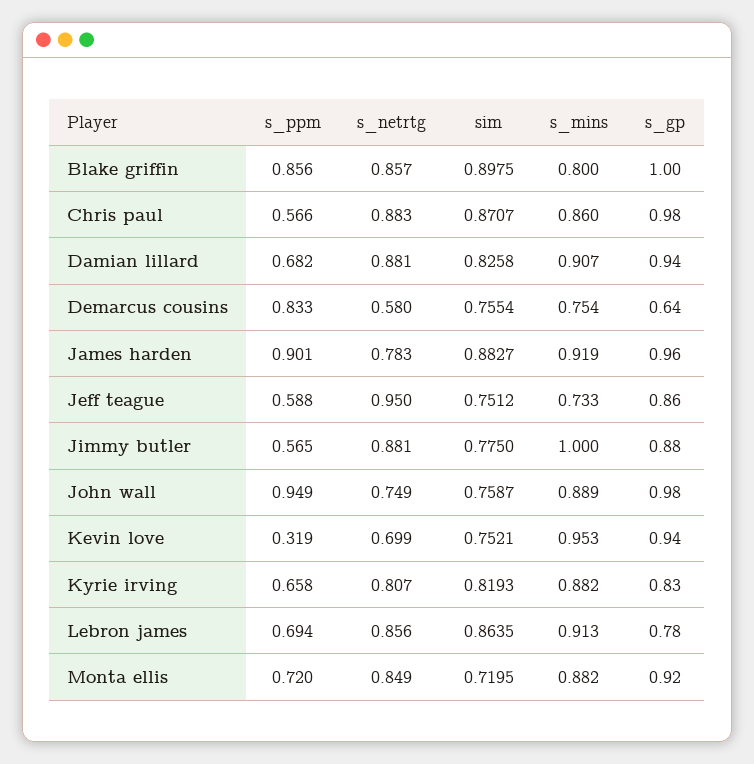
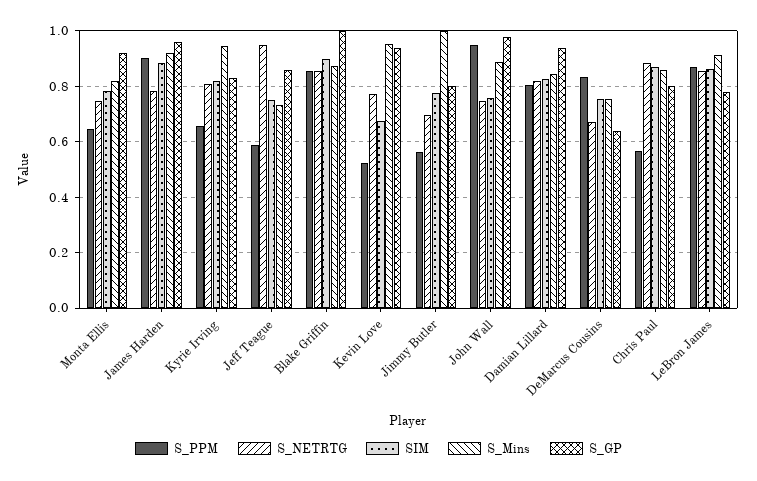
s_mins, Blake griffin: 0.8 -> 0.875
s_gp, Chris paul: 0.98 -> 0.8
s_ppm, Damian lillard: 0.682 -> 0.8
s_netrtg, Damian lillard: 0.881 -> 0.825
s_mins, Damian lillard: 0.907 -> 0.85
s_netrtg, Demarcus cousins: 0.58 -> 0.675
s_netrtg, Jimmy butler: 0.881 -> 0.7
s_gp, Jimmy butler: 0.88 -> 0.8
s_ppm, Kevin love: 0.319 -> 0.525
s_netrtg, Kevin love: 0.699 -> 0.775
sim, Kevin love: 0.7521 -> 0.675
s_mins, Kyrie irving: 0.882 -> 0.95
s_ppm, Lebron james: 0.694 -> 0.875
s_ppm, Monta ellis: 0.72 -> 0.65
s_netrtg, Monta ellis: 0.849 -> 0.75
sim, Monta ellis: 0.7195 -> 0.775
s_mins, Monta ellis: 0.882 -> 0.825

